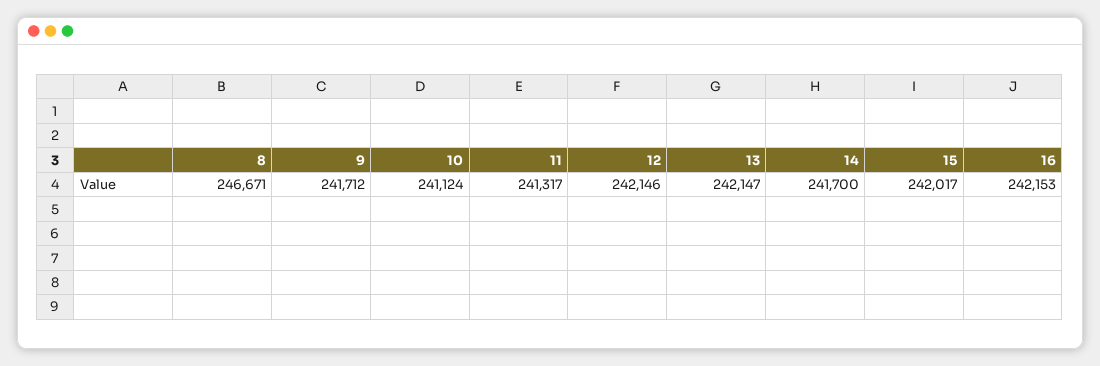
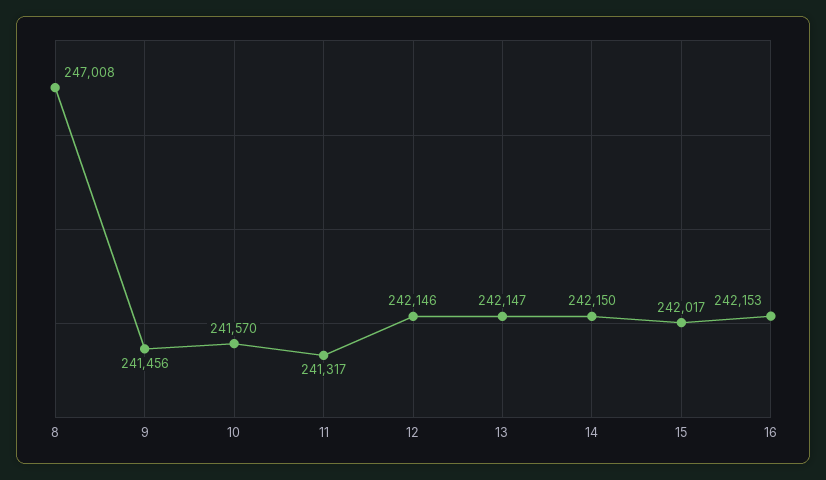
8: 246671 -> 247008
9: 241712 -> 241456
10: 241124 -> 241570
14: 241700 -> 242150

